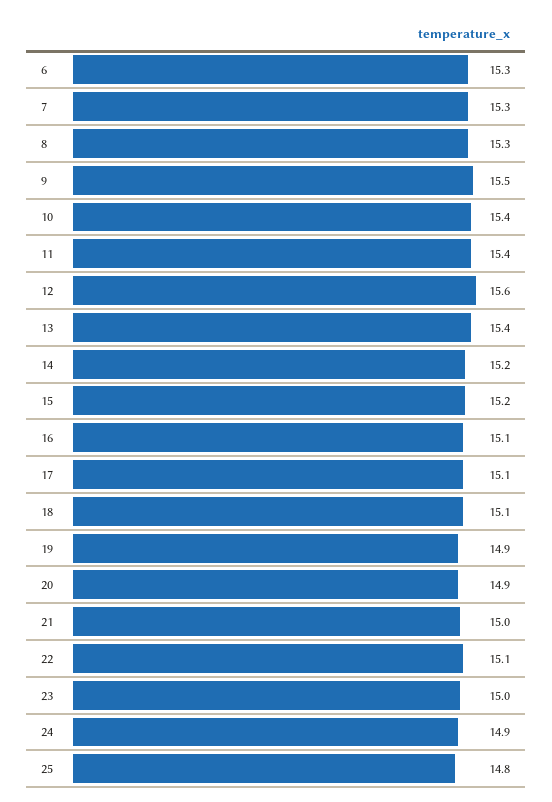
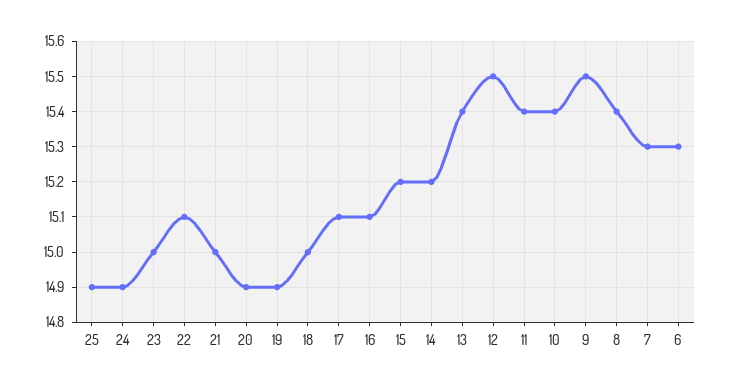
8: 15.3 -> 15.4
12: 15.6 -> 15.5
18: 15.1 -> 15
25: 14.8 -> 14.9

